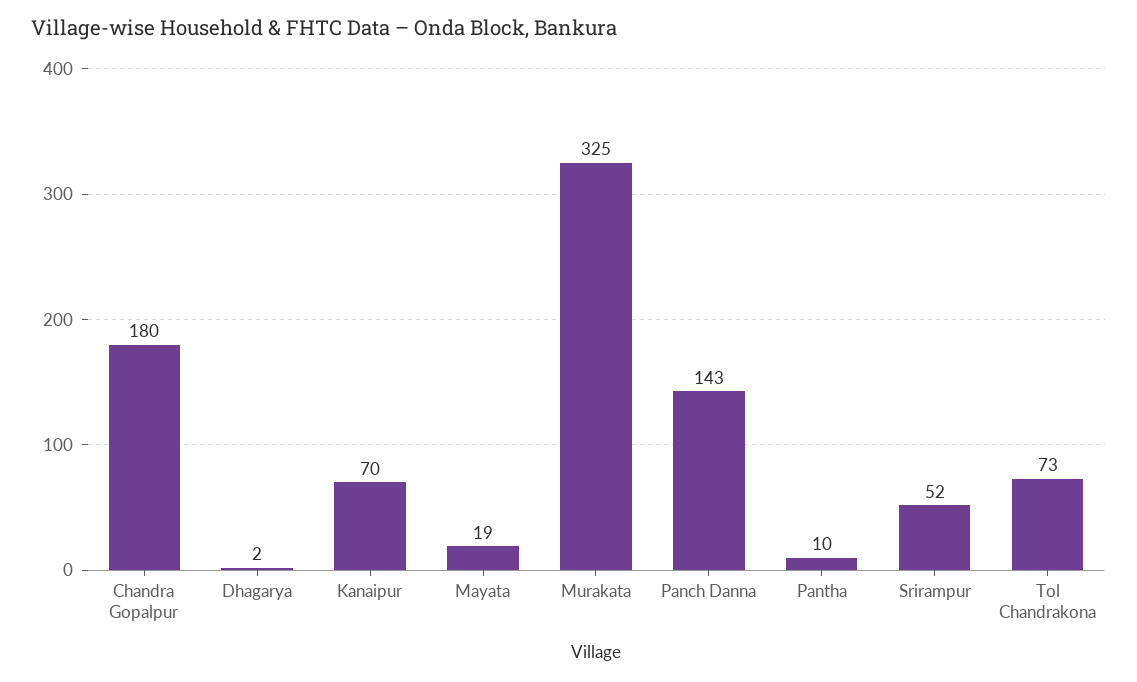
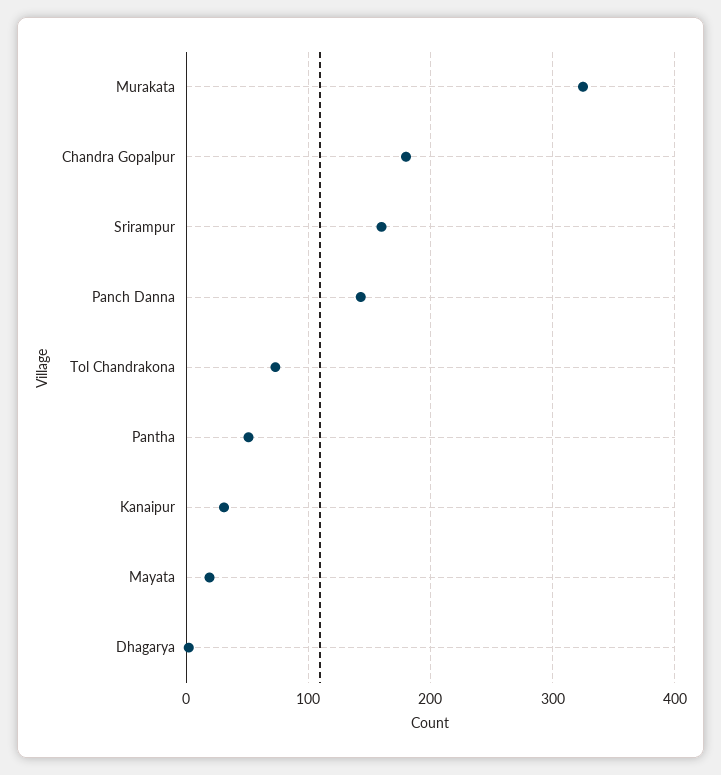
Kanaipur: 70 -> 30
Pantha: 10 -> 50
Srirampur: 52 -> 160

